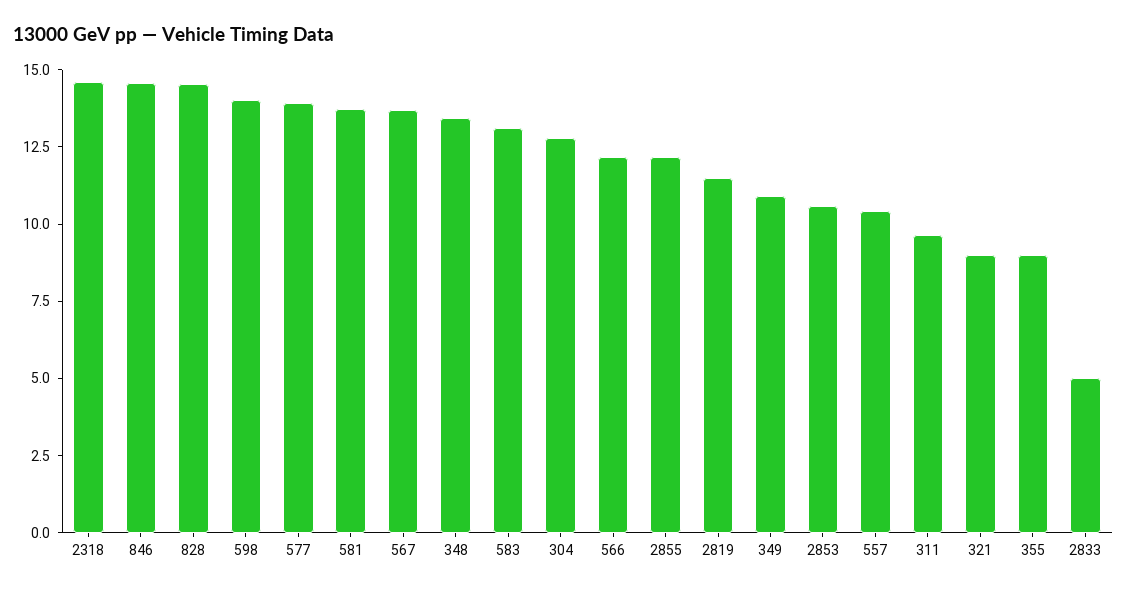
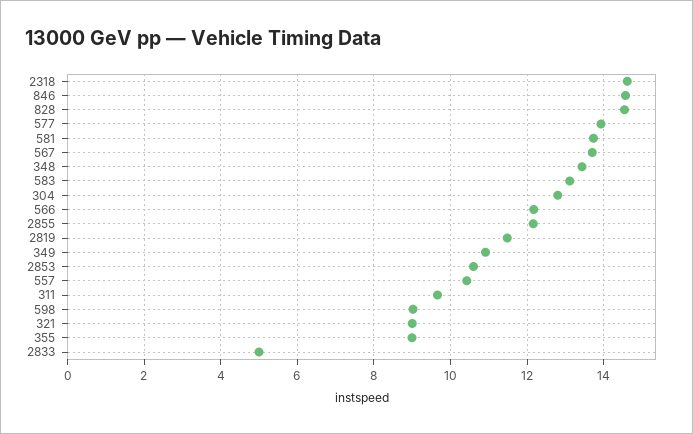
598: 14 -> 9

